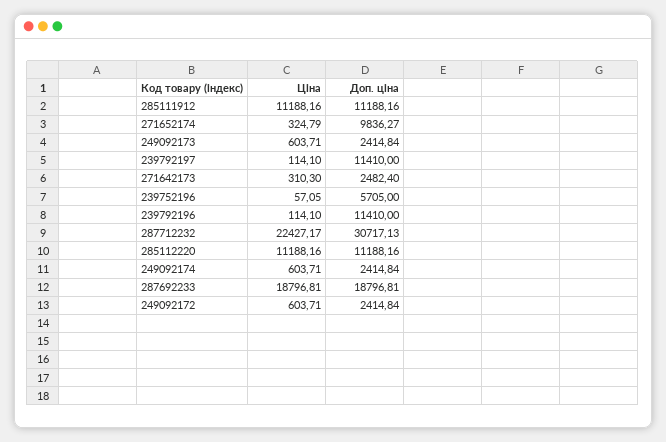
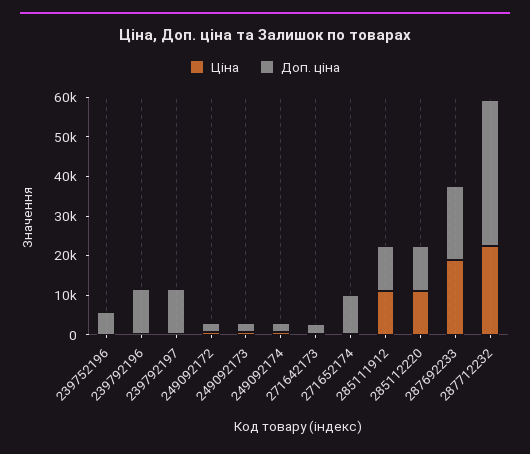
Доп. ціна, 287712232: 30717.13 -> 37500

